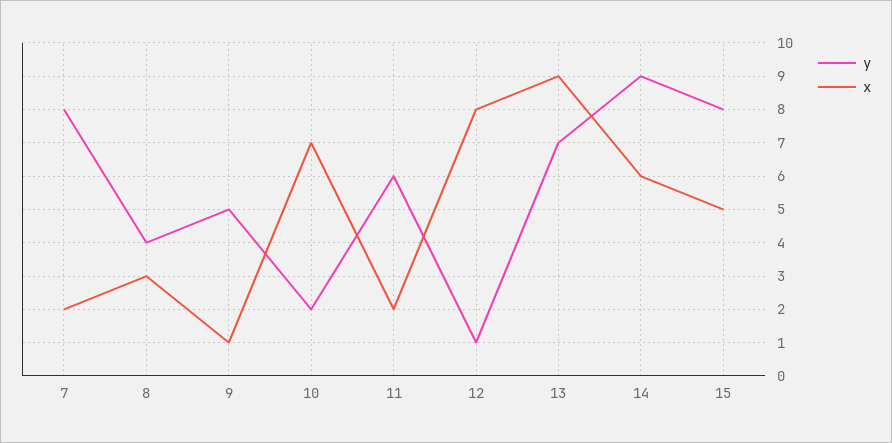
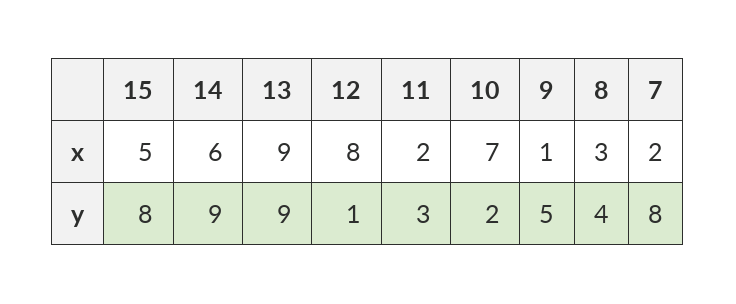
y, 11: 6 -> 3
y, 13: 7 -> 9

